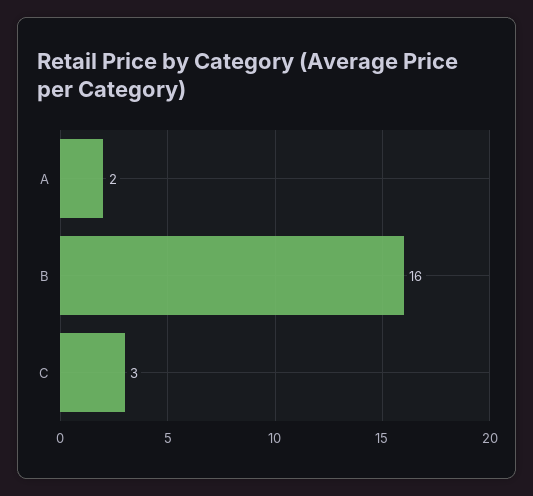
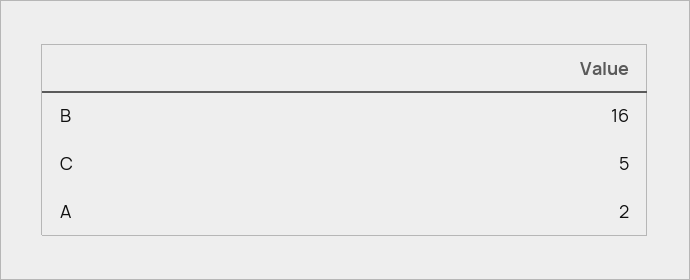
C: 3 -> 5

